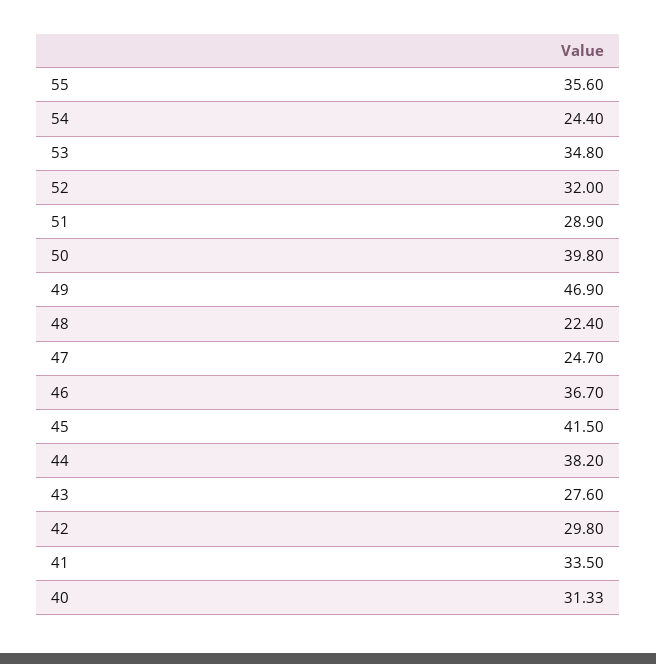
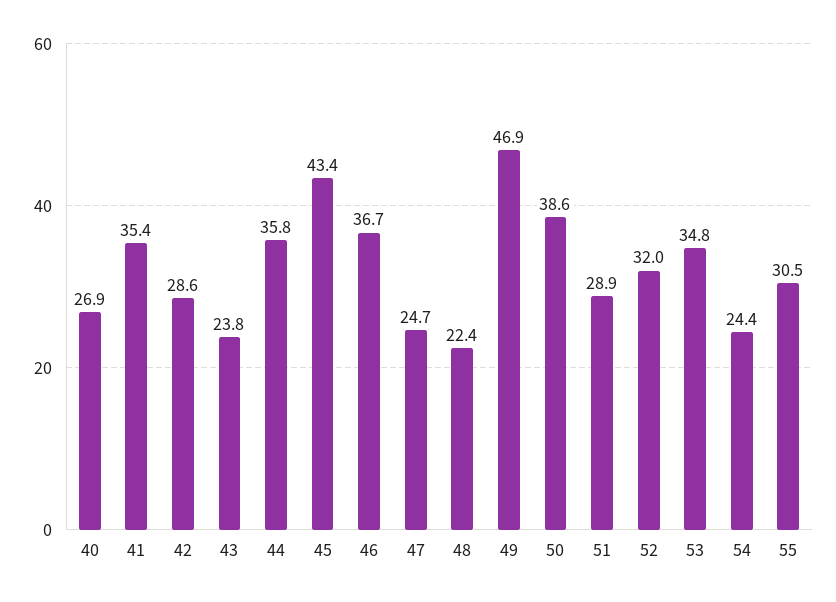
55: 35.6 -> 30.5
50: 39.8 -> 38.6
45: 41.5 -> 43.4
44: 38.2 -> 35.8
43: 27.6 -> 23.8
42: 29.8 -> 28.6
41: 33.5 -> 35.4
40: 31.33 -> 26.9

